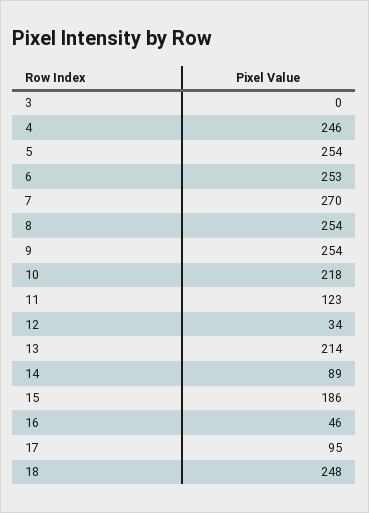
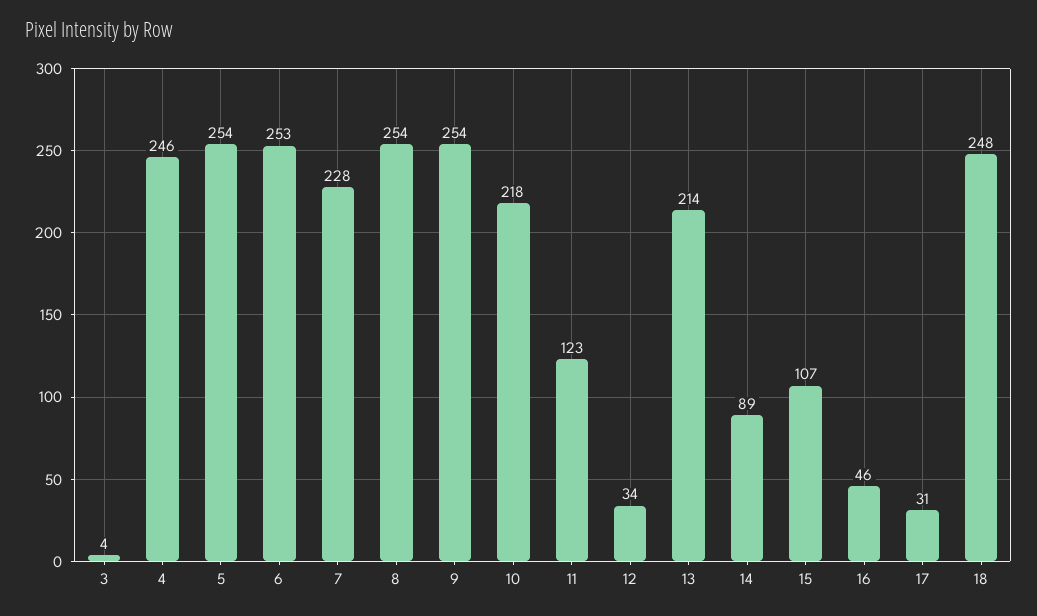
3: 0 -> 4
7: 270 -> 228
15: 186 -> 107
17: 95 -> 31

